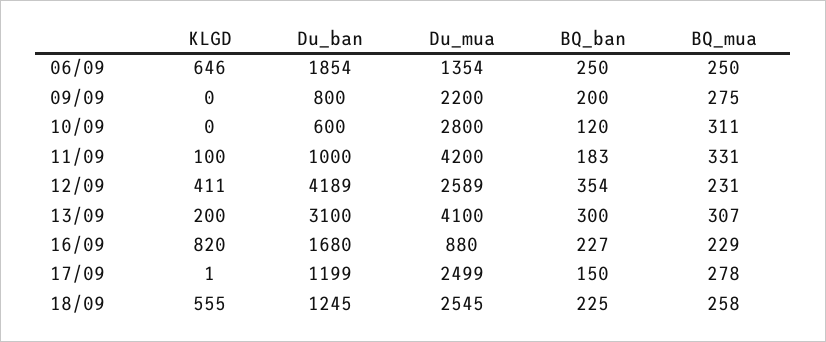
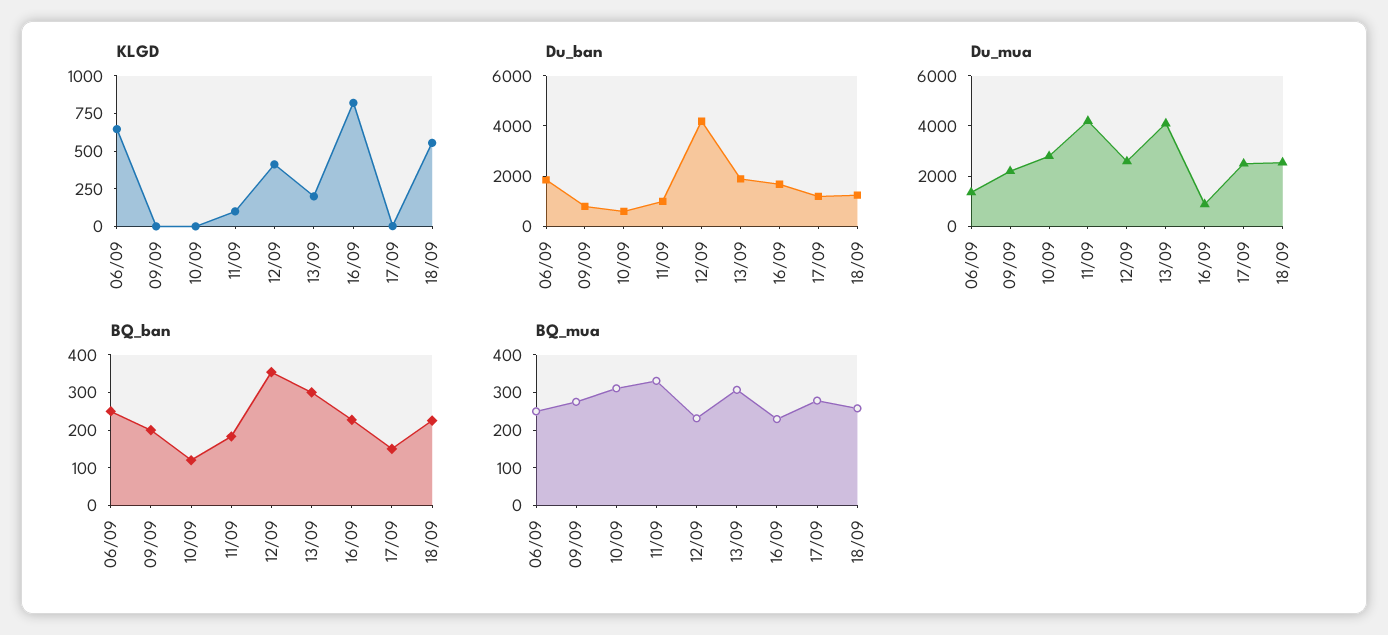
Du_ban, 13/09: 3100 -> 2000

